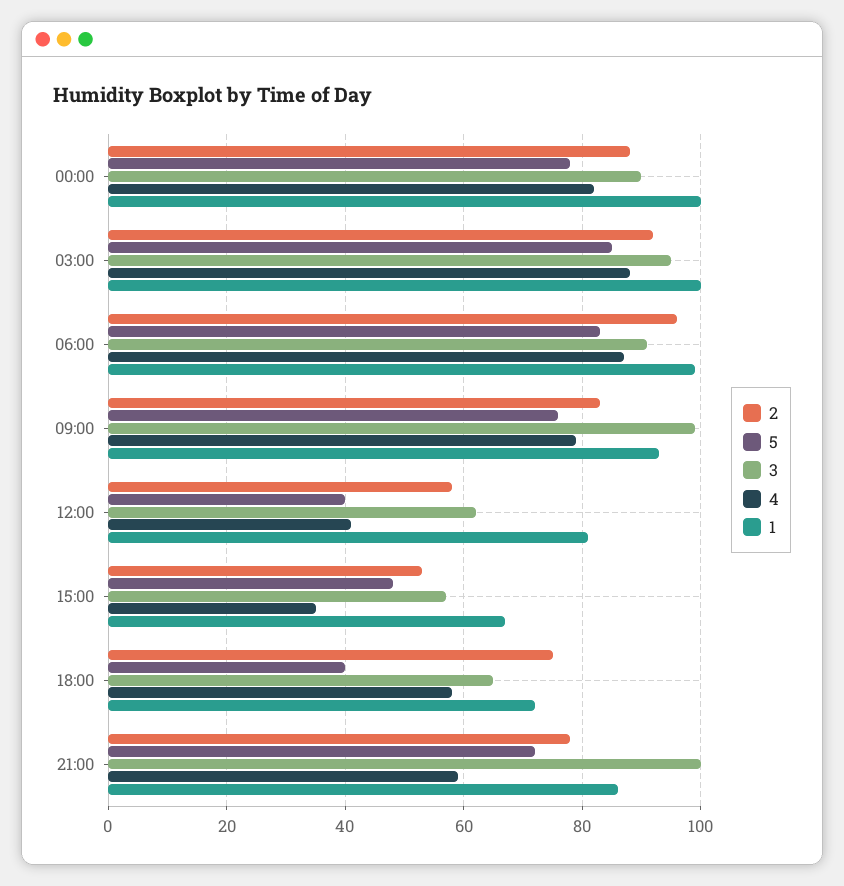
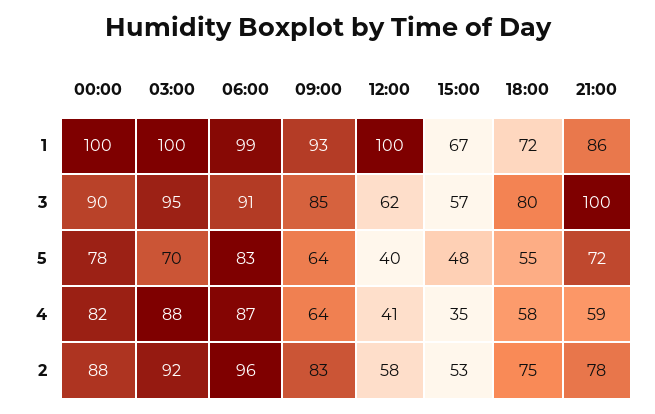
5, 03:00: 85 -> 70
5, 09:00: 75 -> 64
3, 09:00: 100 -> 85
4, 09:00: 80 -> 64
1, 12:00: 80 -> 100
5, 18:00: 40 -> 55
3, 18:00: 65 -> 80

